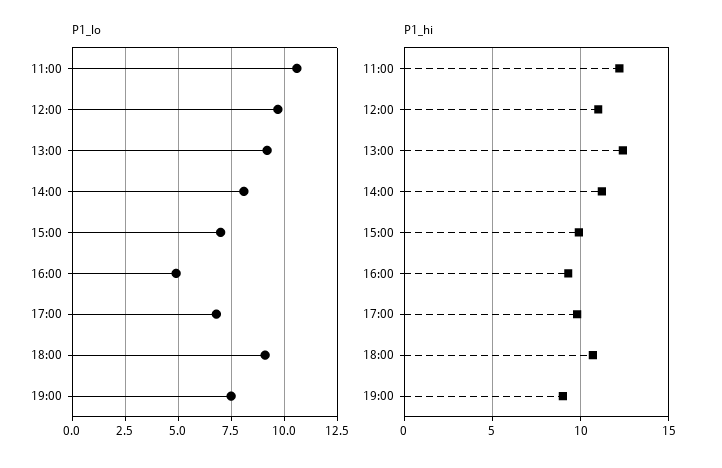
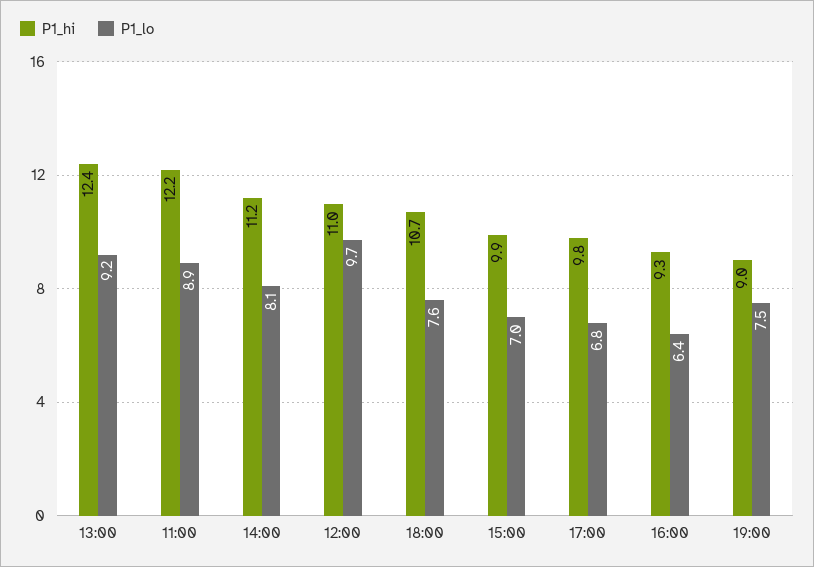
P1_lo, 11:00: 10.5 -> 8.9
P1_lo, 16:00: 5 -> 6.4
P1_lo, 18:00: 9 -> 7.6

